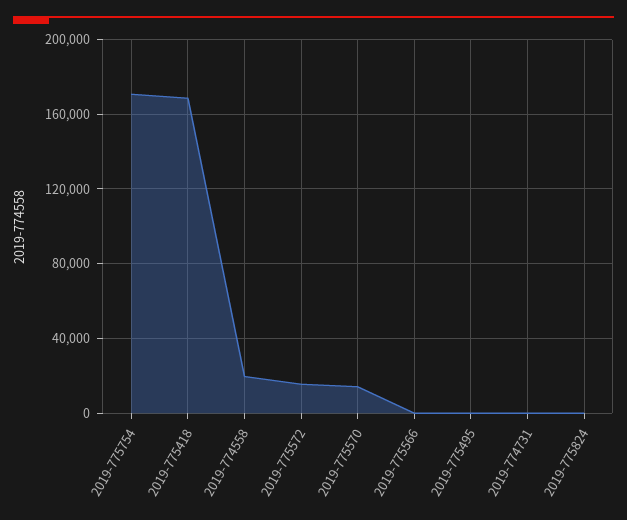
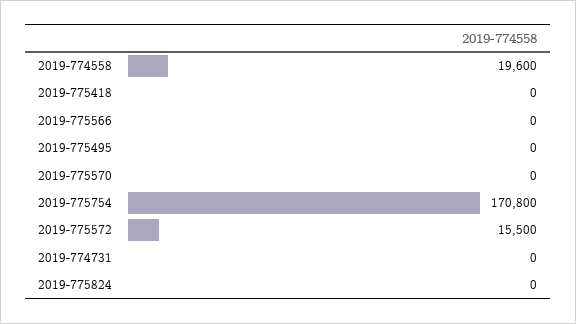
2019-775418: 170000 -> 0
2019-775570: 15000 -> 0

